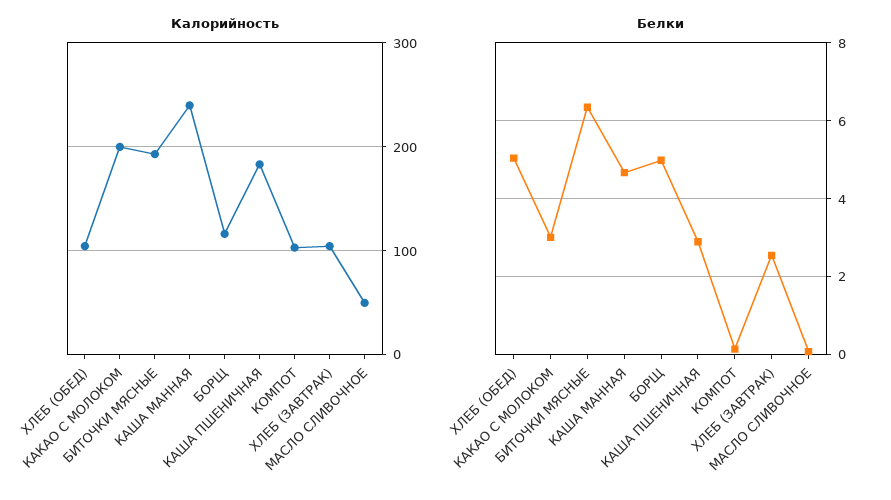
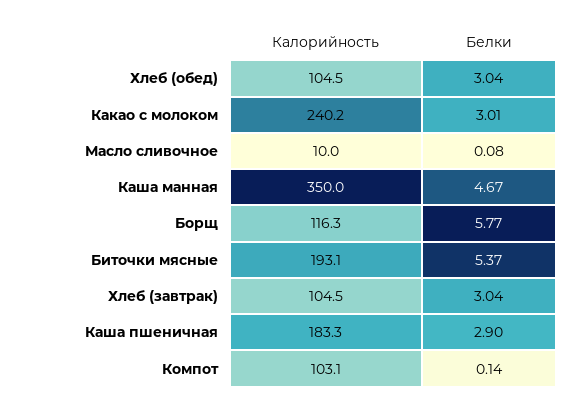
Калорийность, КАКАО С МОЛОКОМ: 200 -> 240.2
Калорийность, КАША МАННАЯ: 240 -> 350
Калорийность, МАСЛО СЛИВОЧНОЕ: 50 -> 10
Белки, ХЛЕБ (ОБЕД): 5 -> 3.04
Белки, БИТОЧКИ МЯСНЫЕ: 6.4 -> 5.37
Белки, БОРЩ: 5 -> 5.77
Белки, ХЛЕБ (ЗАВТРАК): 2.6 -> 3.04

